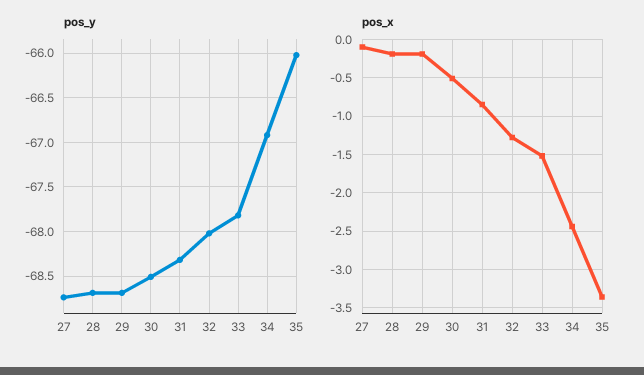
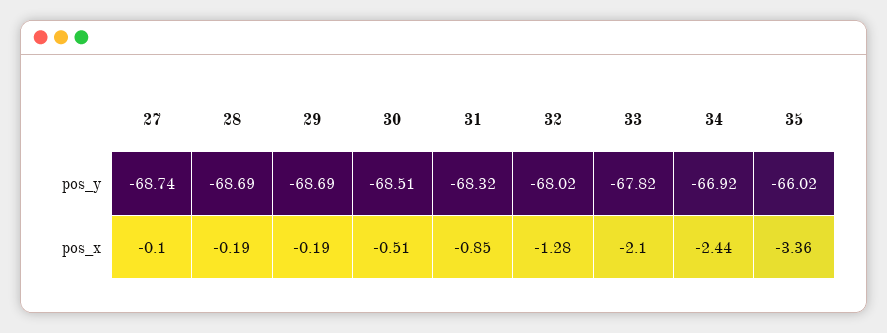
pos_x, 33: -1.5 -> -2.1

